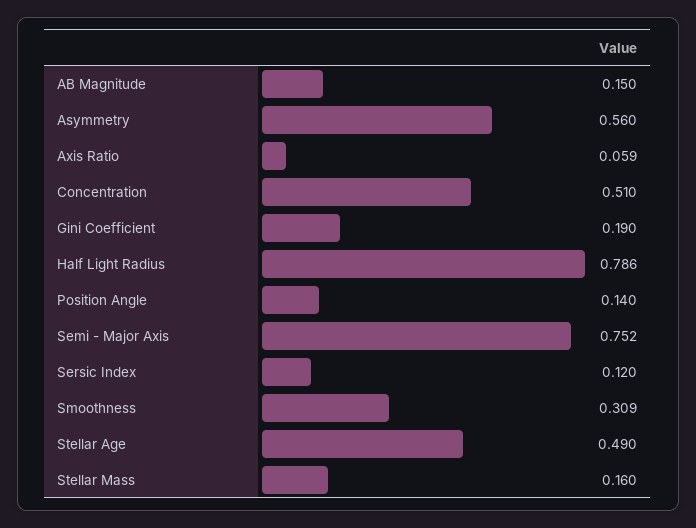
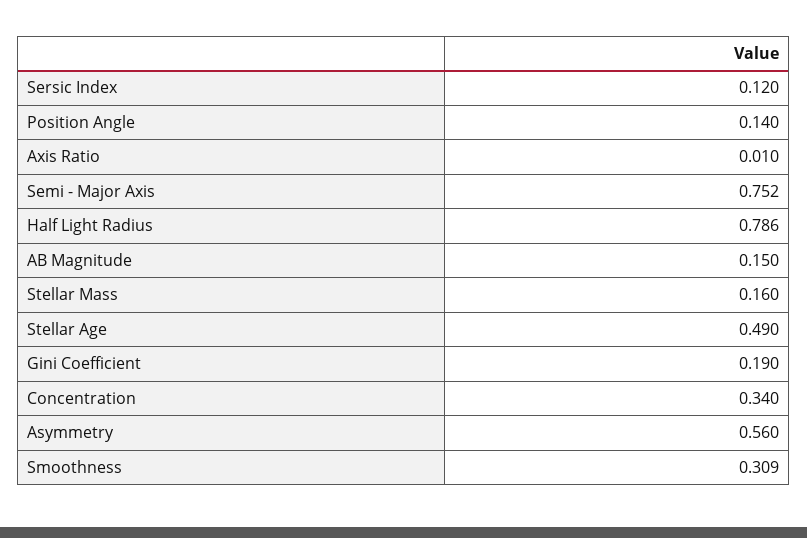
Axis Ratio: 0.059 -> 0.01
Concentration: 0.51 -> 0.34

